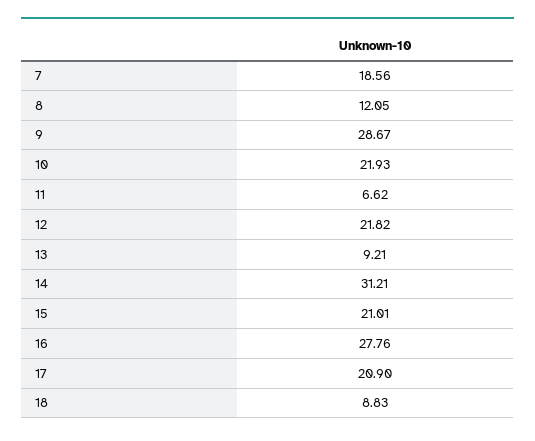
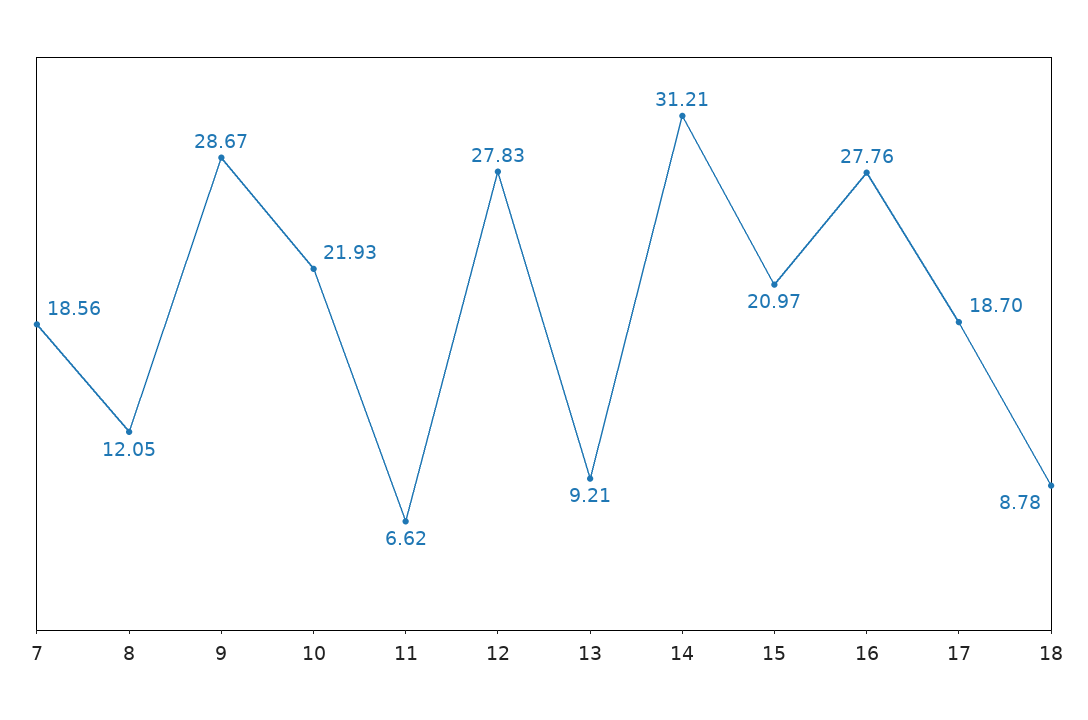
12: 21.82 -> 27.83
15: 21.01 -> 20.97
17: 20.9 -> 18.7
18: 8.83 -> 8.78

